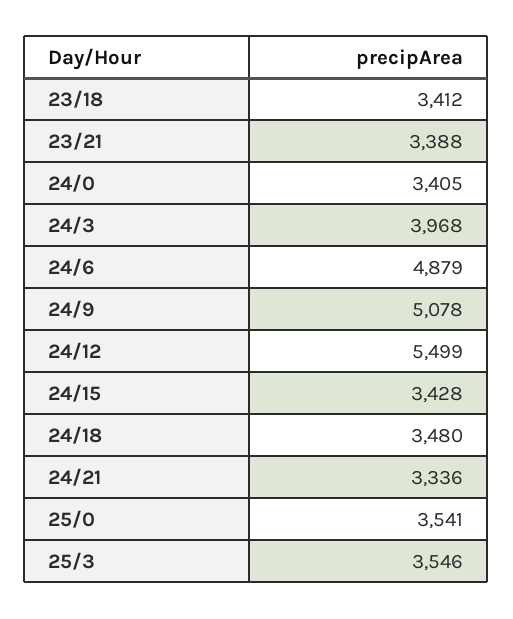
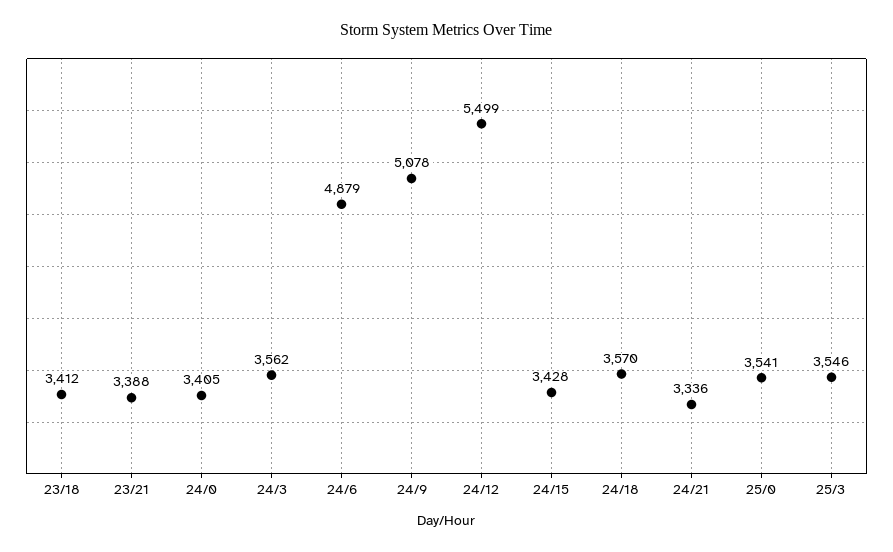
24/3: 3968 -> 3562
24/18: 3480 -> 3570

